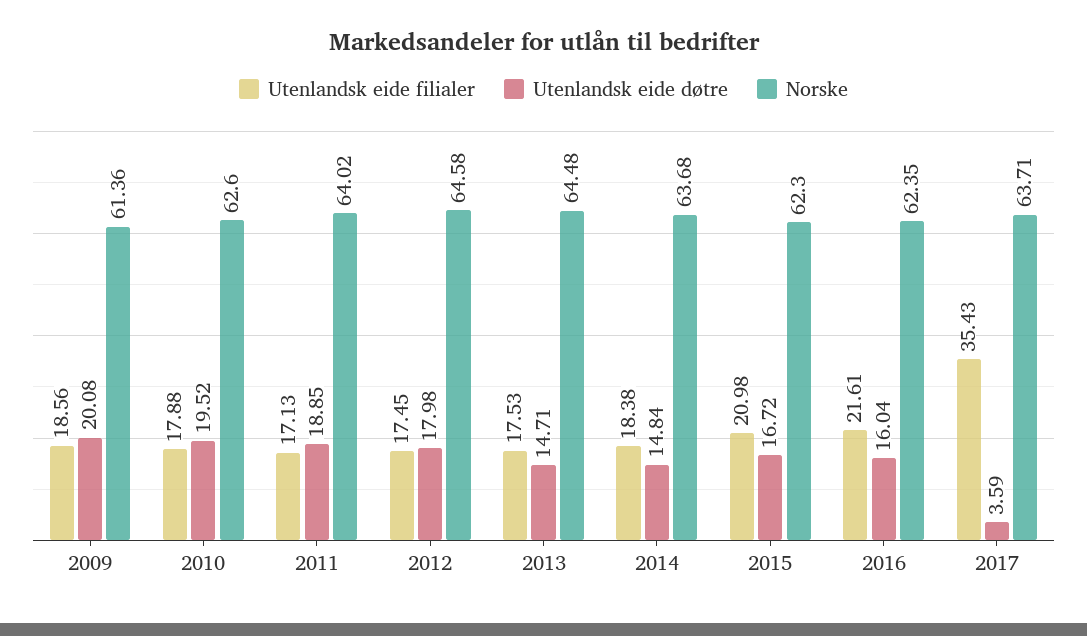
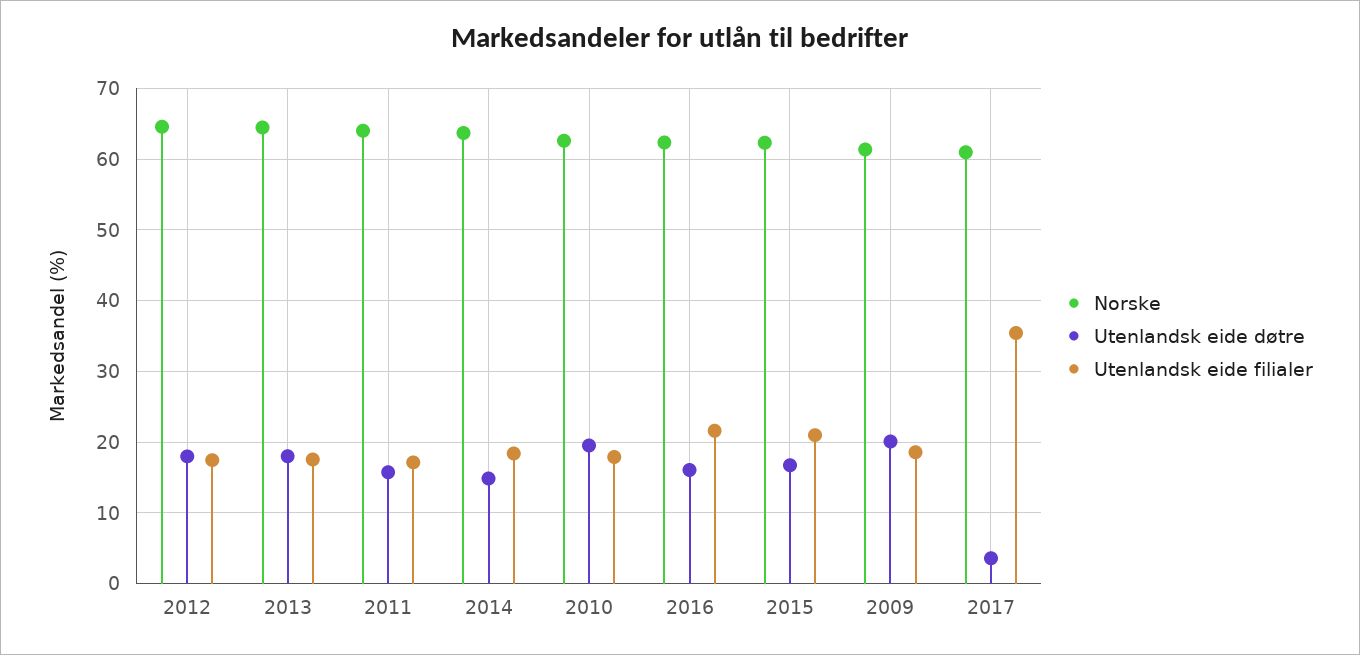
Utenlandsk eide døtre, 2011: 18.85 -> 16
Utenlandsk eide døtre, 2013: 14.71 -> 18
Norske, 2017: 63.71 -> 61

